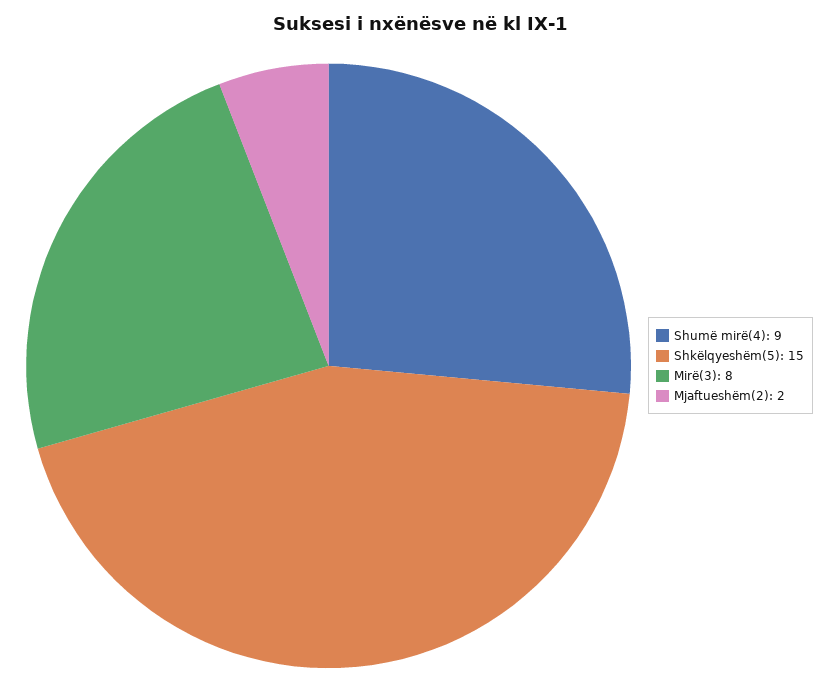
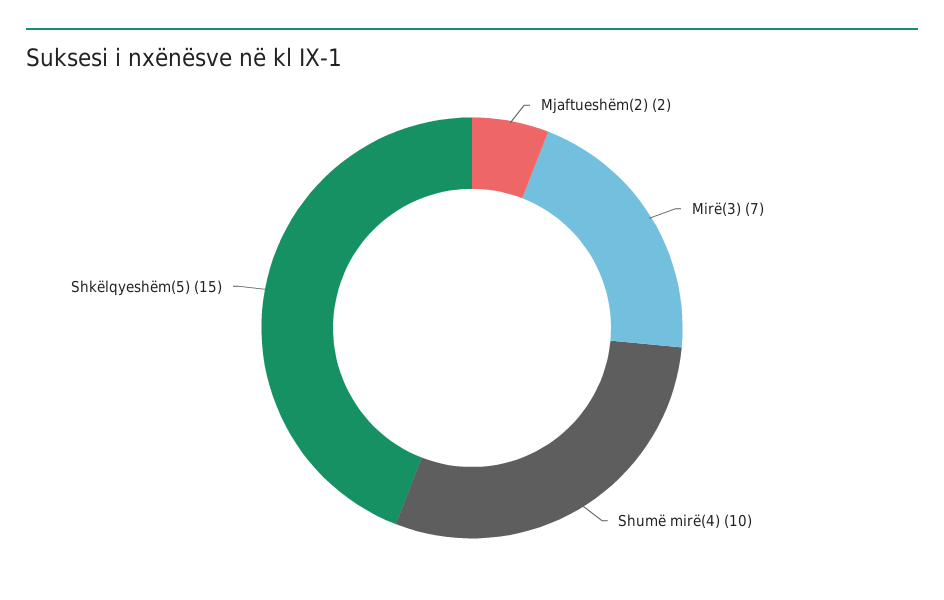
Shumë mirë(4): 9 -> 10
Mirë(3): 8 -> 7

